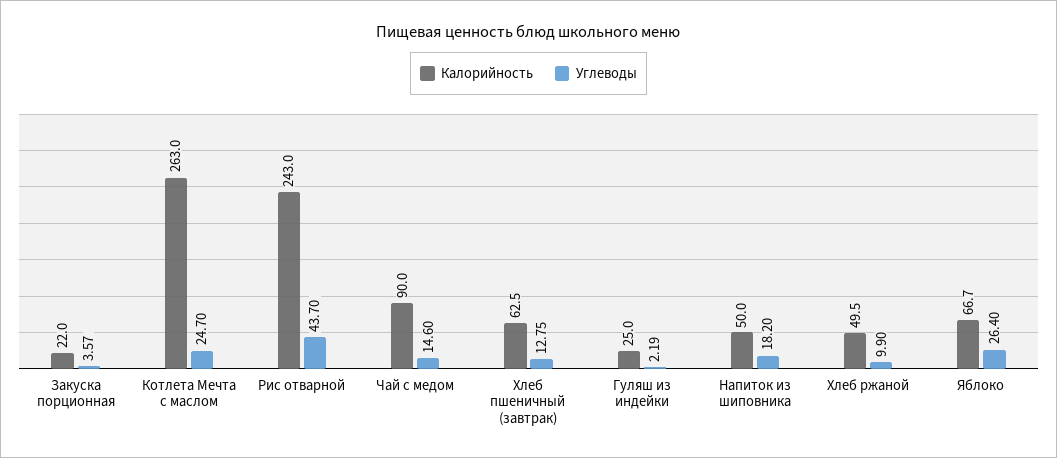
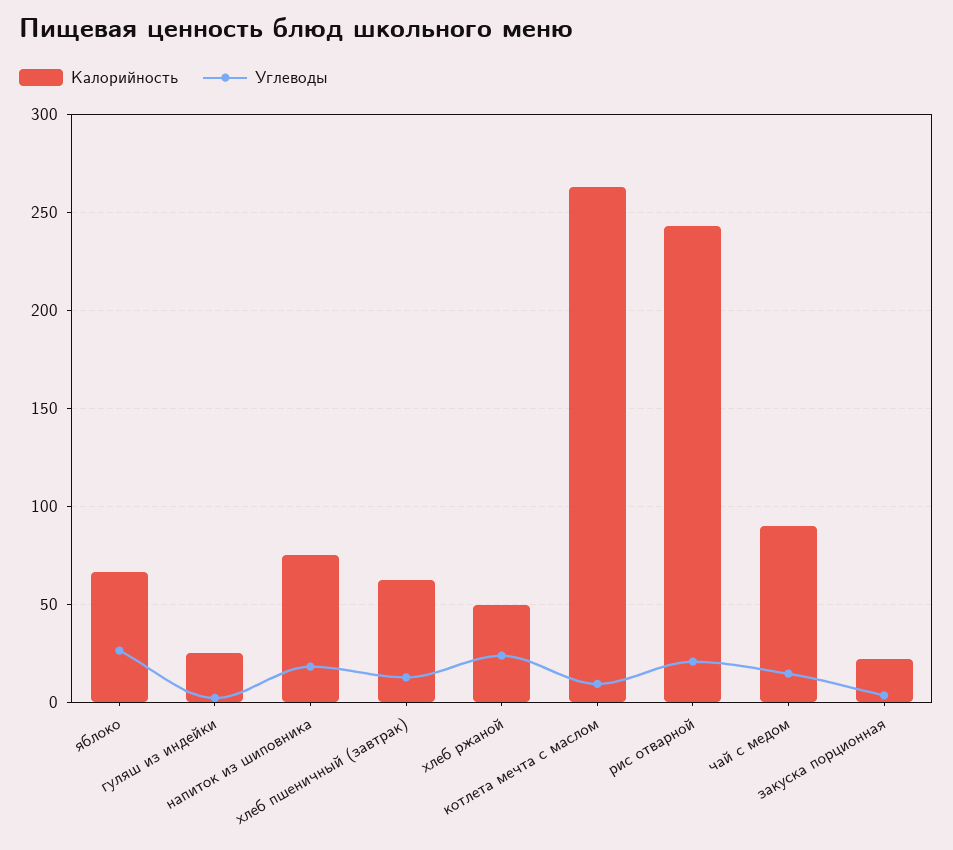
Углеводы, Котлета Мечта с маслом: 24.7 -> 10
Углеводы, Рис отварной: 43.7 -> 20
Калорийность, Напиток из шиповника: 50 -> 75
Углеводы, Хлеб ржаной: 9.9 -> 25

